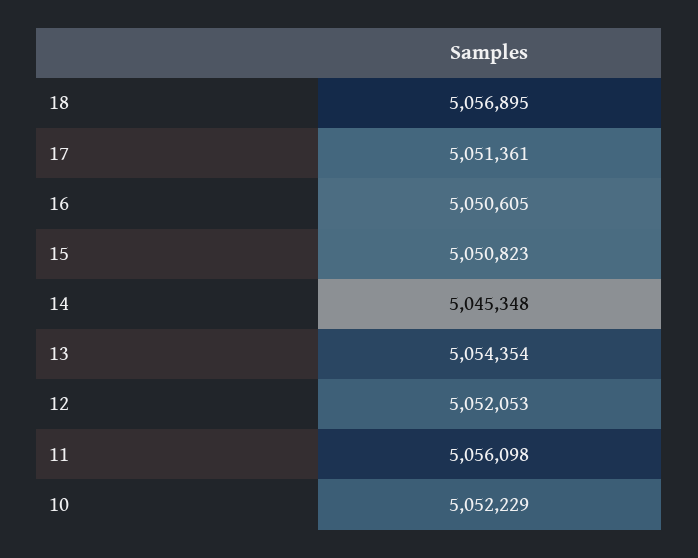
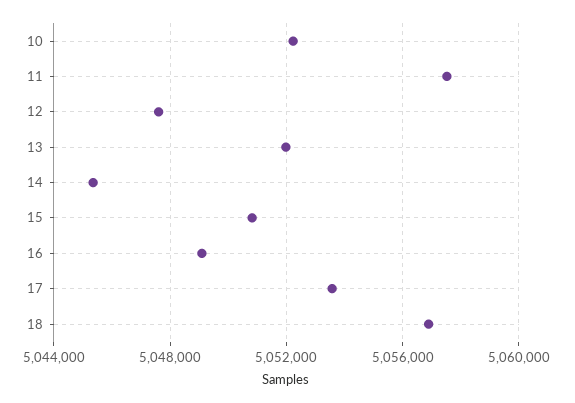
17: 5051361 -> 5053500
16: 5050605 -> 5049000
13: 5054354 -> 5052000
12: 5052053 -> 5047500
11: 5056098 -> 5057500

